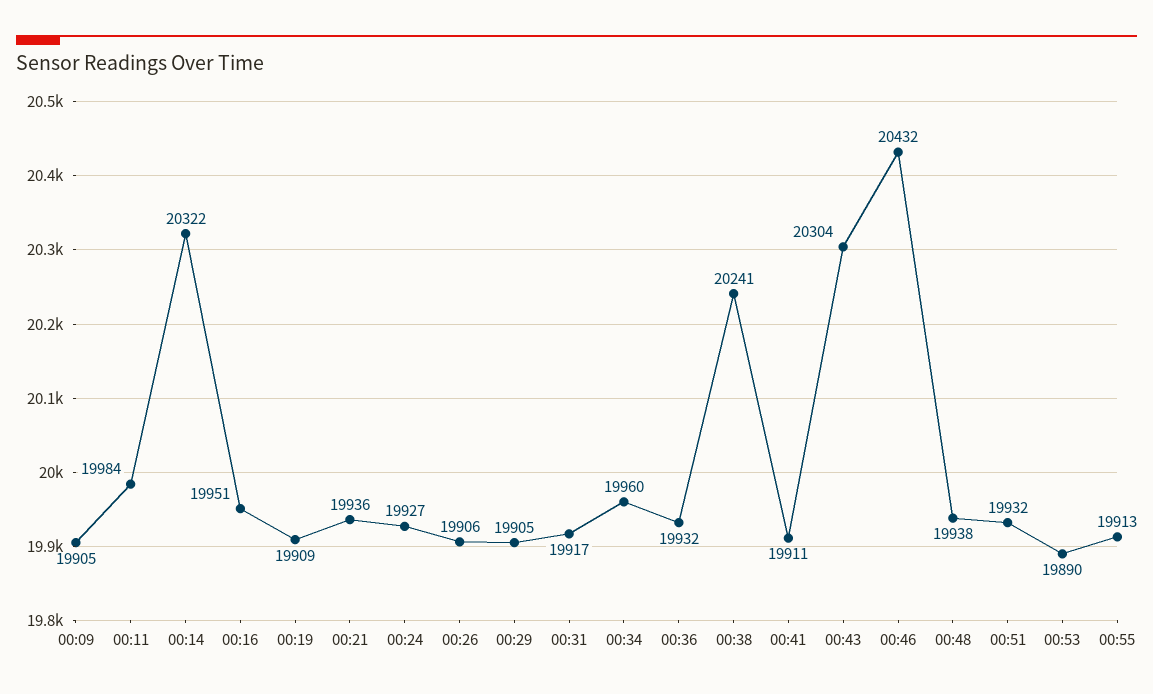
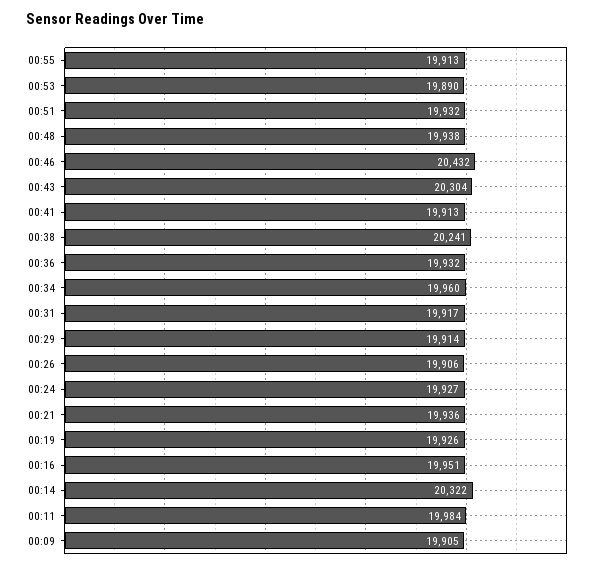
00:19: 19909 -> 19926
00:29: 19905 -> 19914
00:41: 19911 -> 19913

